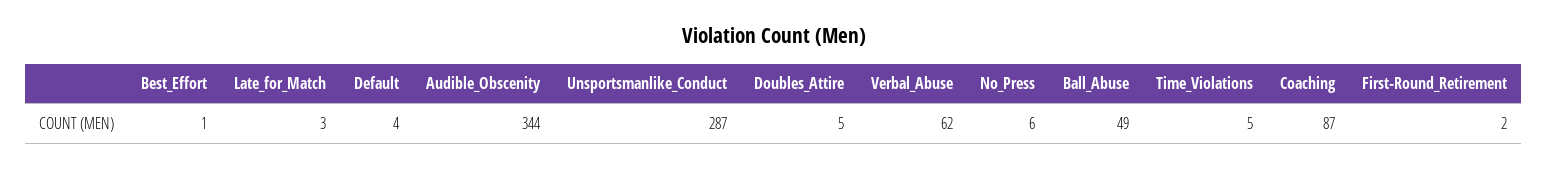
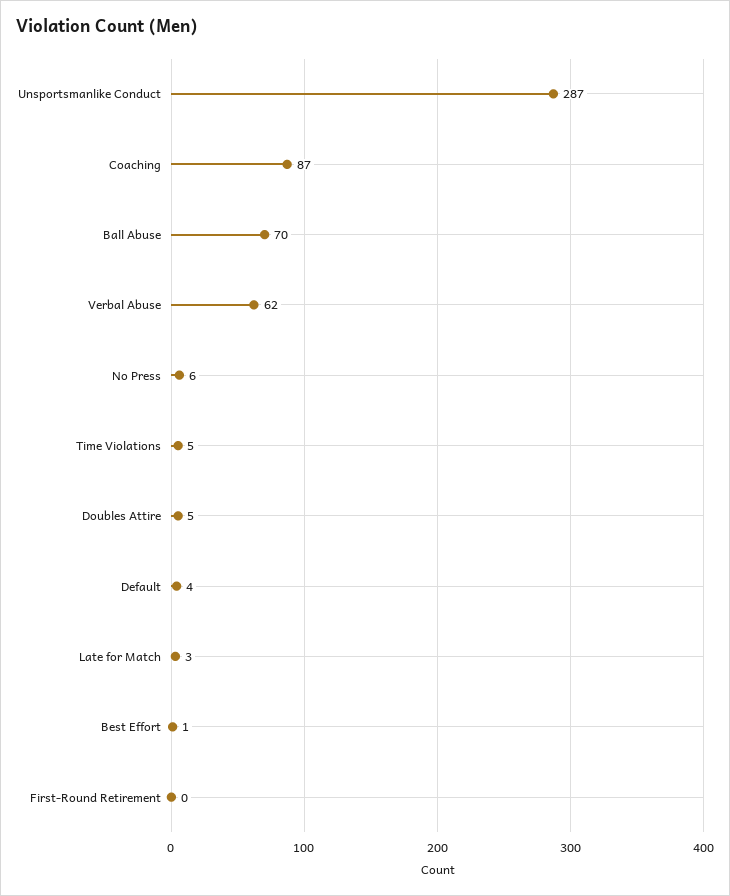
Audible_Obscenity: 344 -> none
Ball_Abuse: 49 -> 70
First-Round_Retirement: 2 -> 0

